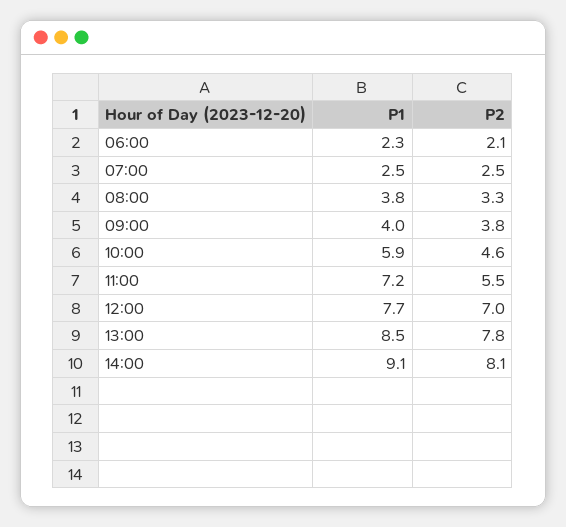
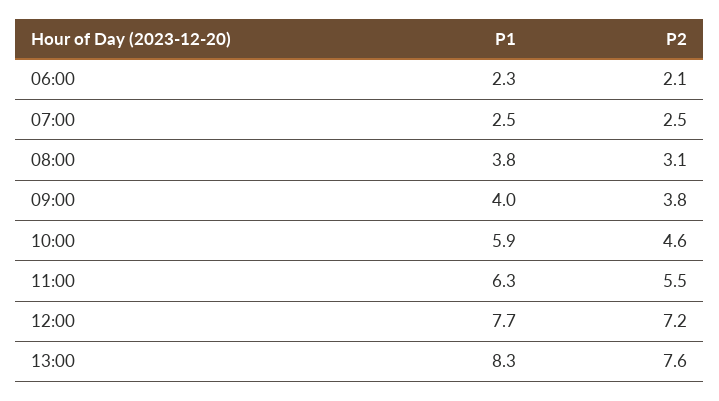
P2, 08:00: 3.3 -> 3.1
P1, 11:00: 7.2 -> 6.3
P2, 12:00: 7 -> 7.2
P1, 13:00: 8.5 -> 8.3
P2, 13:00: 7.8 -> 7.6
P1, 14:00: 9.1 -> none
P2, 14:00: 8.1 -> none

